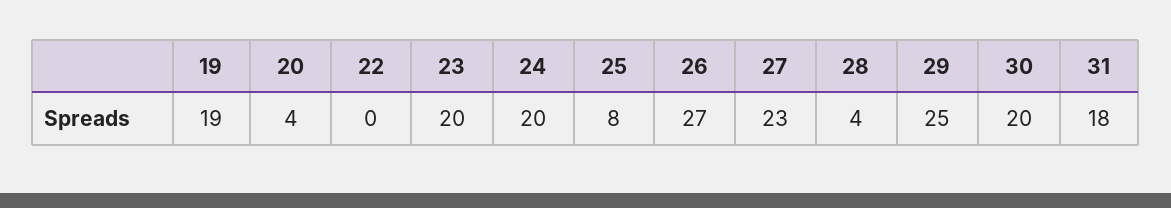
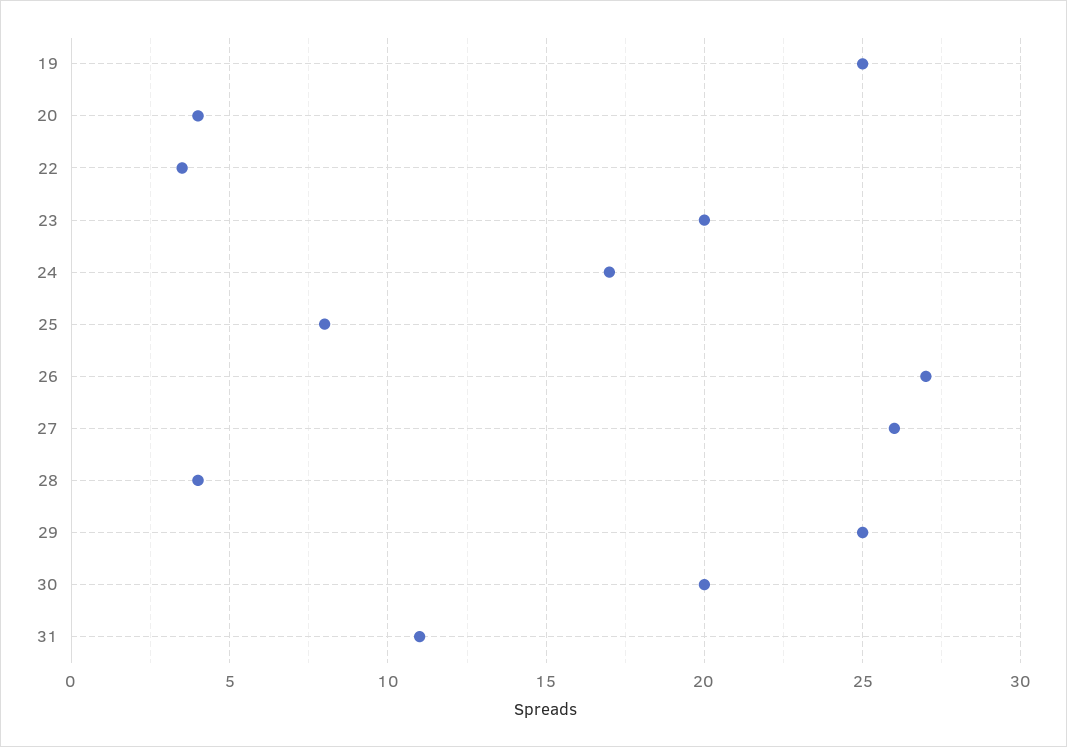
19: 19 -> 25
22: 0 -> 3.5
24: 20 -> 17
27: 23 -> 26
31: 18 -> 11

